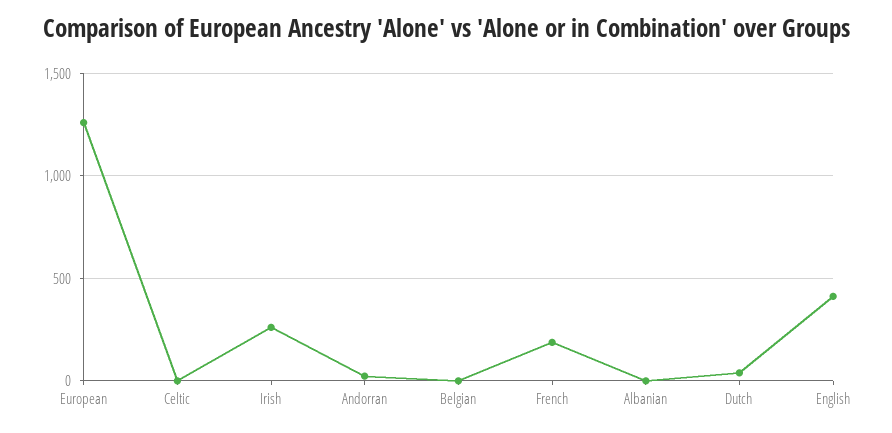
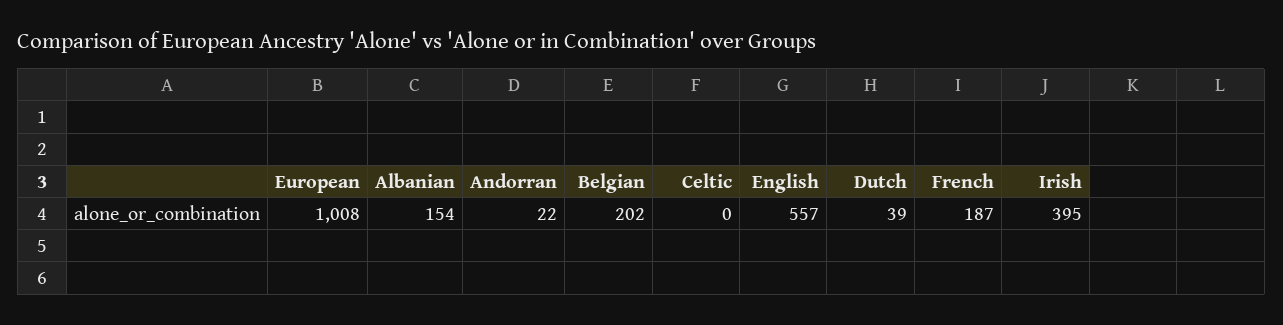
European: 1250 -> 1008
Irish: 250 -> 395
Belgian: 0 -> 202
Albanian: 0 -> 154
English: 400 -> 557

